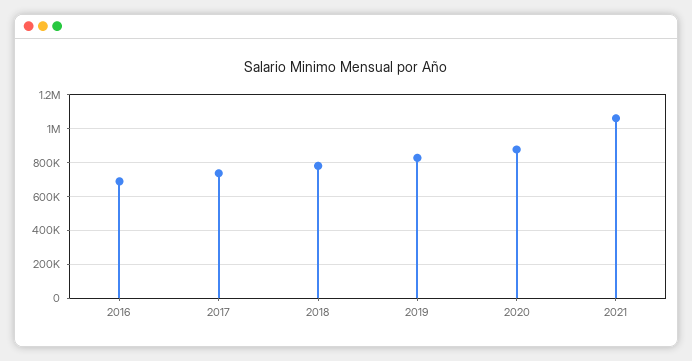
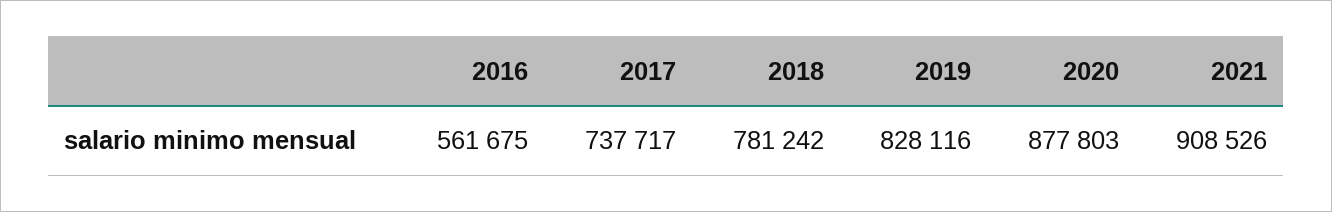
2016: 700000 -> 561675
2021: 1050000 -> 908526

